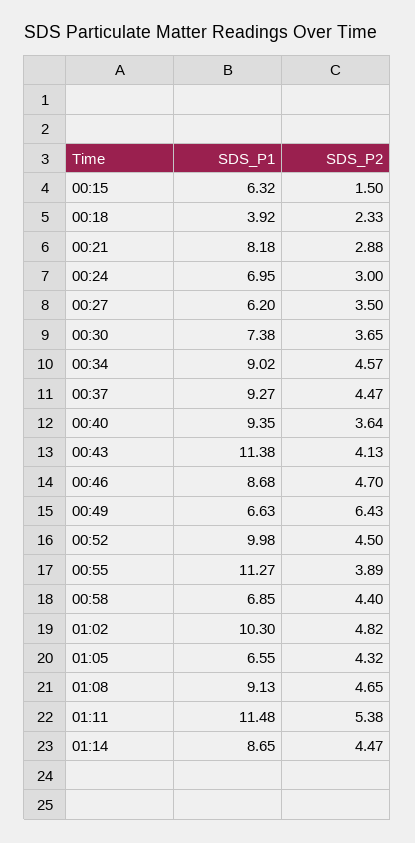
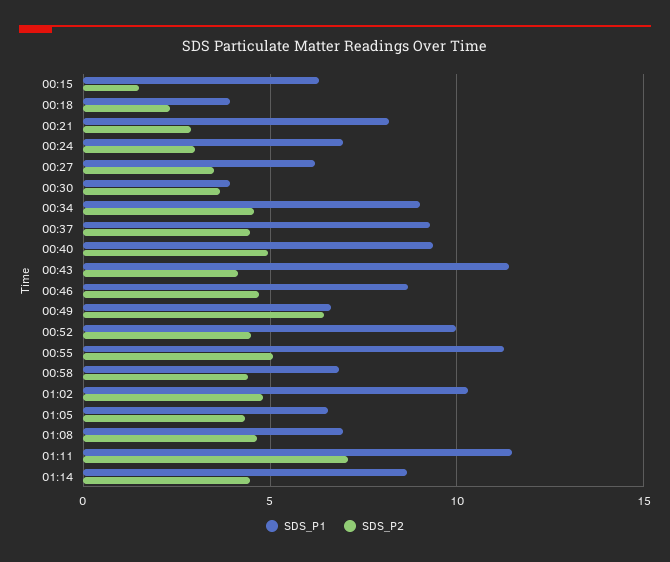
SDS_P1, 00:30: 7.38 -> 4
SDS_P2, 00:40: 3.64 -> 5
SDS_P2, 00:55: 3.89 -> 5
SDS_P1, 01:08: 9.13 -> 7
SDS_P2, 01:11: 5.38 -> 7

